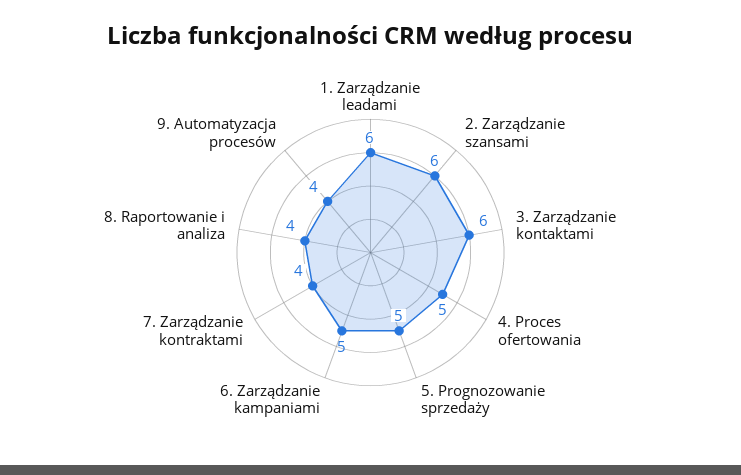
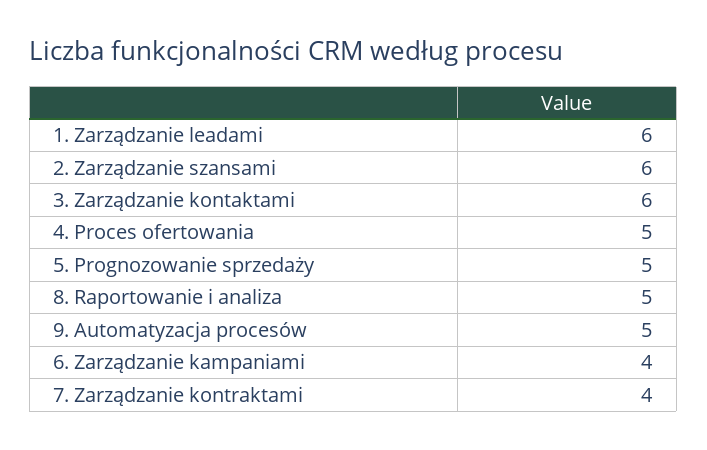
6. Zarządzanie kampaniami: 5 -> 4
8. Raportowanie i analiza: 4 -> 5
9. Automatyzacja procesów: 4 -> 5

